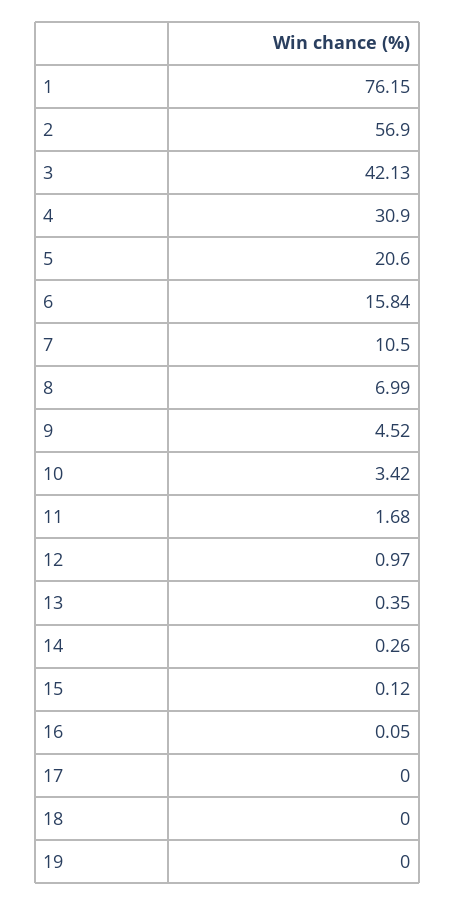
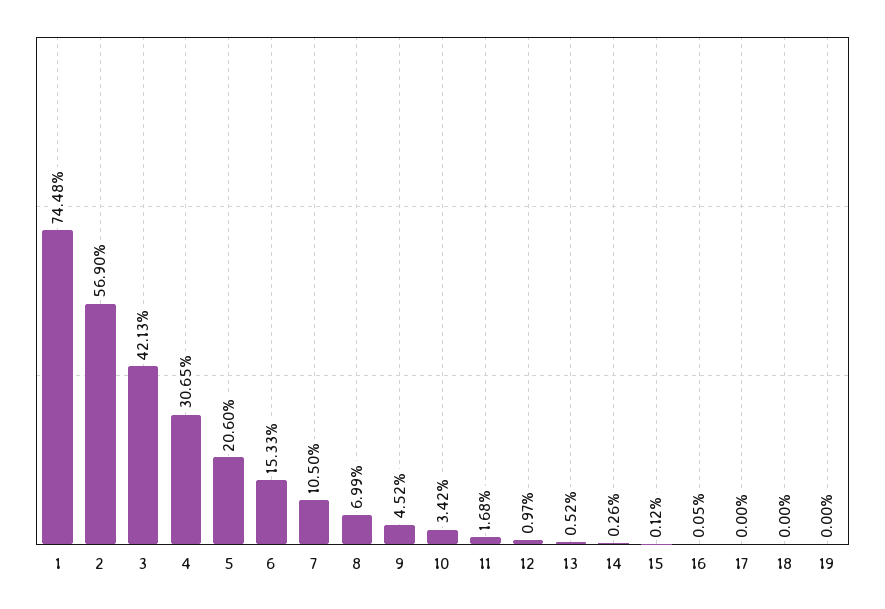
1: 76.15 -> 74.48
4: 30.9 -> 30.65
6: 15.84 -> 15.33
13: 0.35 -> 0.52

